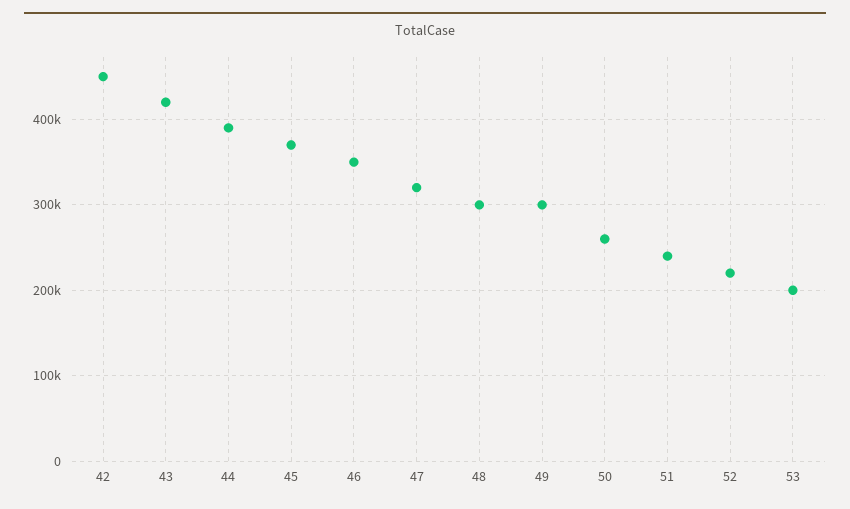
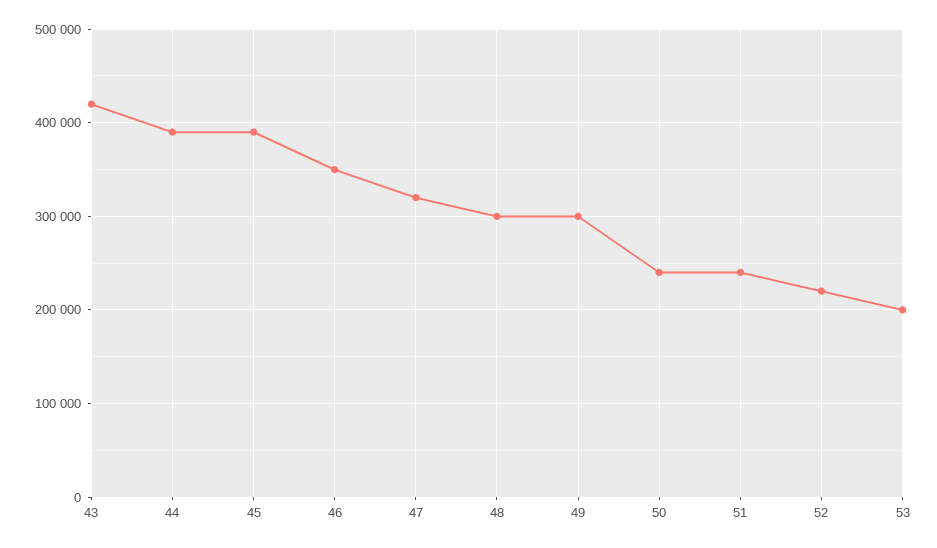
42: 450000 -> none
45: 370000 -> 390000
50: 260000 -> 240000

